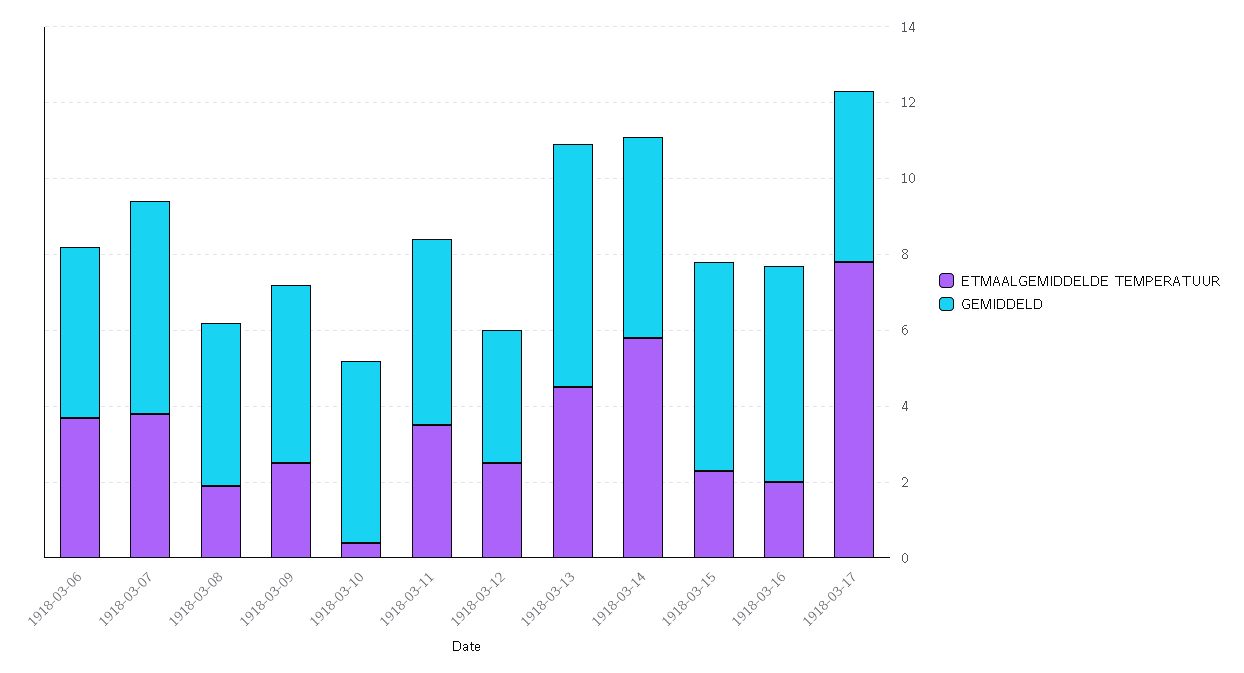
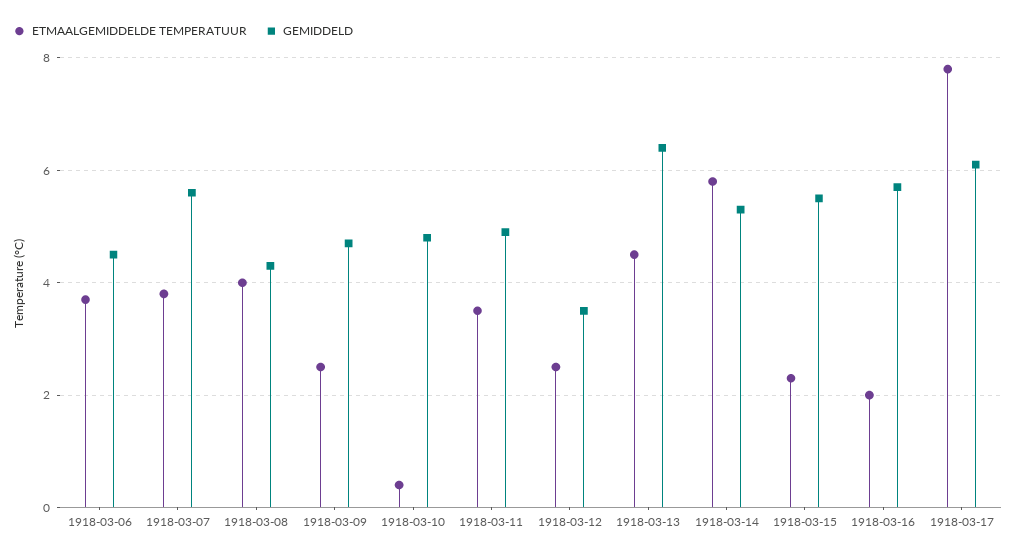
ETMAALGEMIDDELDE TEMPERATUUR, 1918-03-08: 2 -> 4
GEMIDDELD, 1918-03-17: 4.5 -> 6

